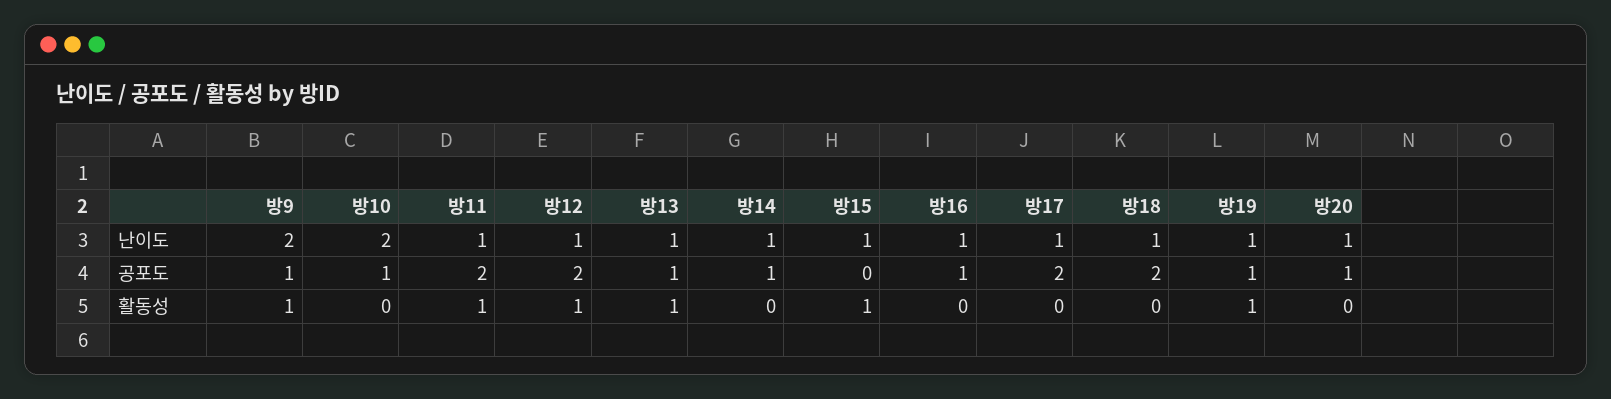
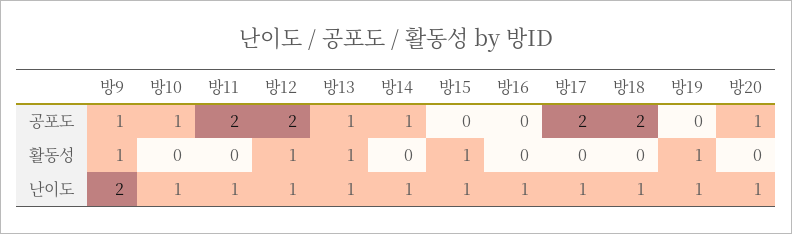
방10, 난이도: 2 -> 1
방16, 공포도: 1 -> 0
방19, 공포도: 1 -> 0
방11, 활동성: 1 -> 0

